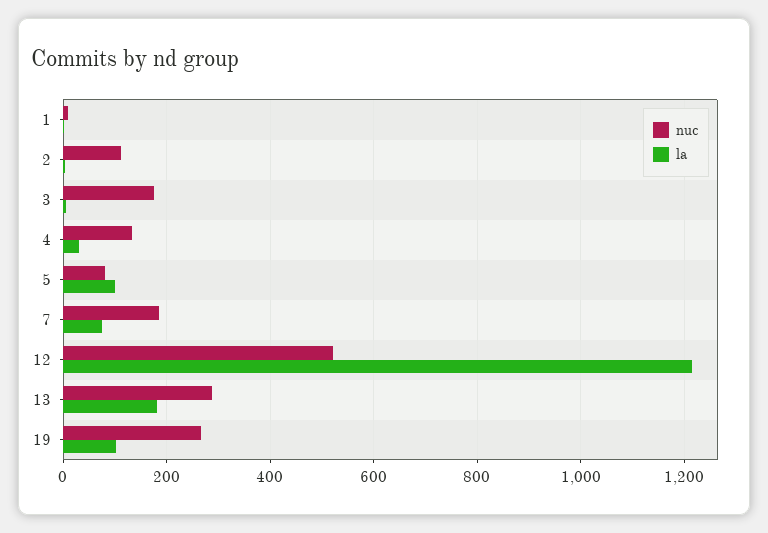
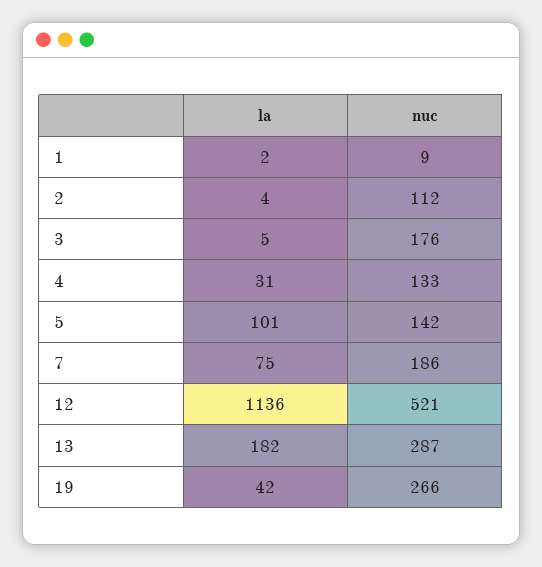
nuc, 5: 80 -> 142
la, 12: 1220 -> 1136
la, 19: 100 -> 42

